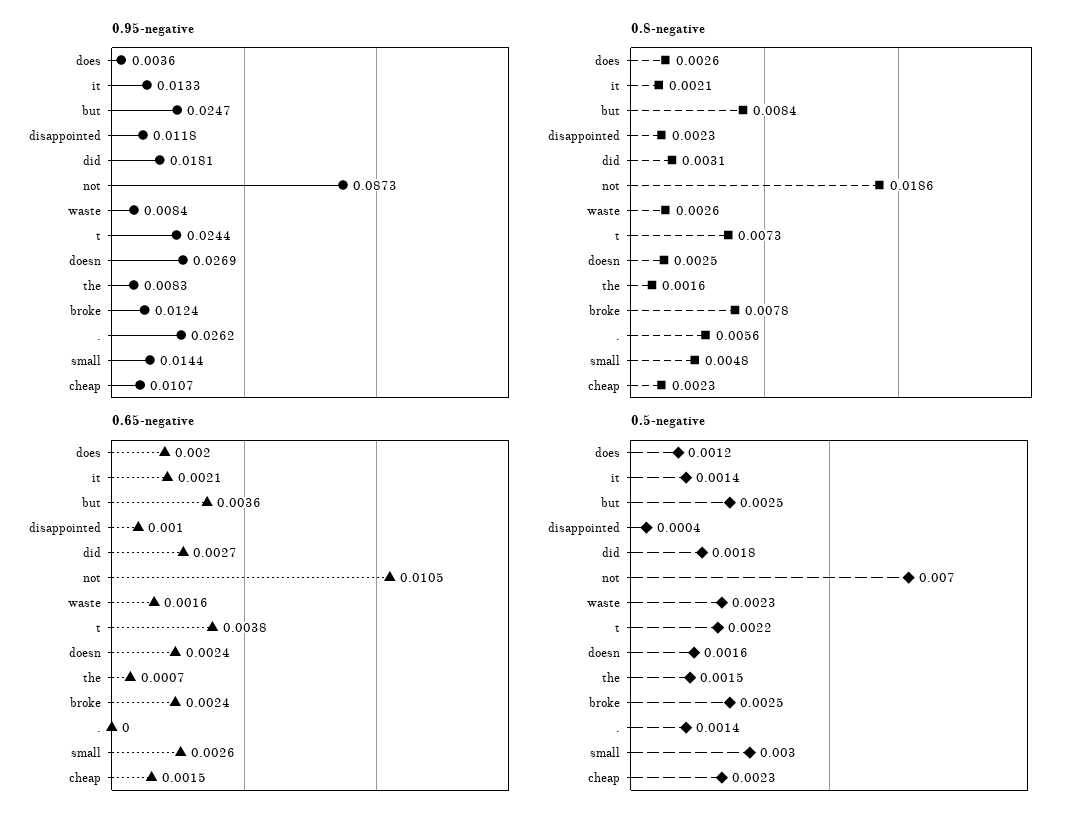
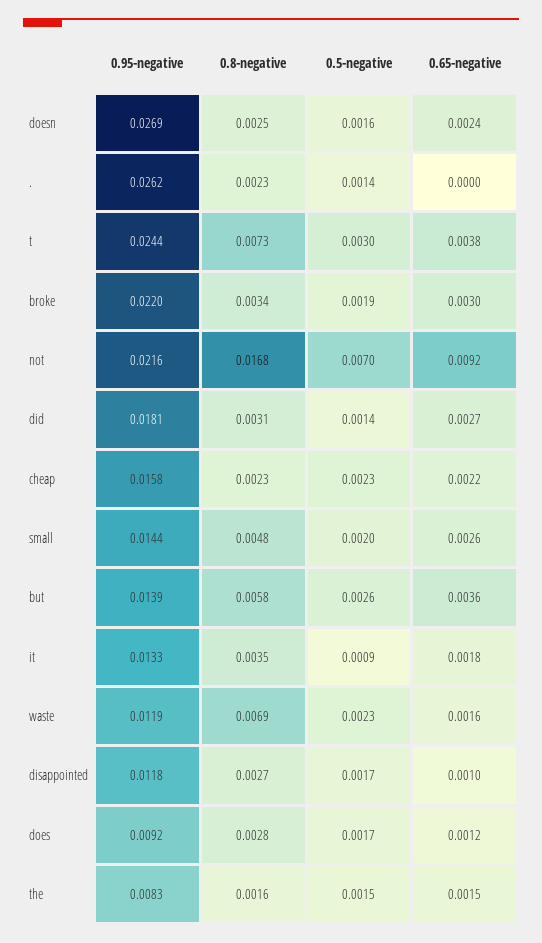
0.95-negative, does: 0.0036 -> 0.0092
0.95-negative, but: 0.0247 -> 0.0139
0.95-negative, not: 0.0873 -> 0.0216
0.95-negative, waste: 0.0084 -> 0.0119
0.95-negative, broke: 0.0124 -> 0.022
0.95-negative, cheap: 0.0107 -> 0.0158
0.8-negative, does: 0.0026 -> 0.0028
0.8-negative, it: 0.0021 -> 0.0035
0.8-negative, but: 0.0084 -> 0.0058
0.8-negative, disappointed: 0.0023 -> 0.0027
0.8-negative, not: 0.0186 -> 0.0168
0.8-negative, waste: 0.0026 -> 0.0069
0.8-negative, broke: 0.0078 -> 0.0034
0.8-negative, .: 0.0056 -> 0.0023
0.65-negative, does: 0.002 -> 0.0012
0.65-negative, it: 0.0021 -> 0.0018
0.65-negative, not: 0.0105 -> 0.0092
0.65-negative, the: 0.0007 -> 0.0015
0.65-negative, broke: 0.0024 -> 0.003
0.65-negative, cheap: 0.0015 -> 0.0022
0.5-negative, does: 0.0012 -> 0.0017
0.5-negative, it: 0.0014 -> 0.0009
0.5-negative, but: 0.0025 -> 0.0026
0.5-negative, disappointed: 0.0004 -> 0.0017
0.5-negative, did: 0.0018 -> 0.0014
0.5-negative, t: 0.0022 -> 0.003
0.5-negative, broke: 0.0025 -> 0.0019
0.5-negative, small: 0.003 -> 0.002

